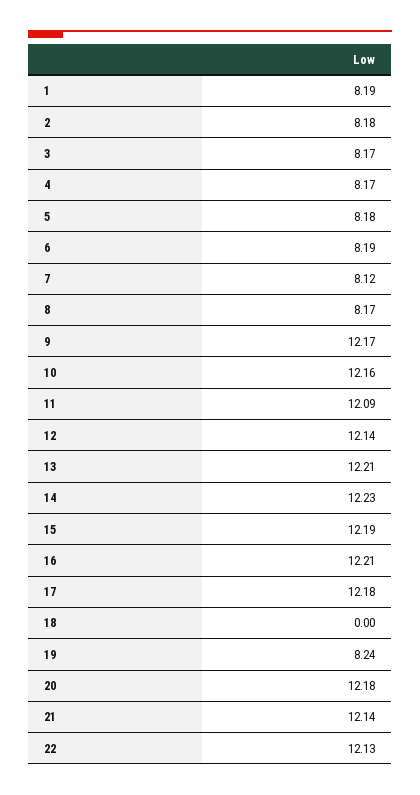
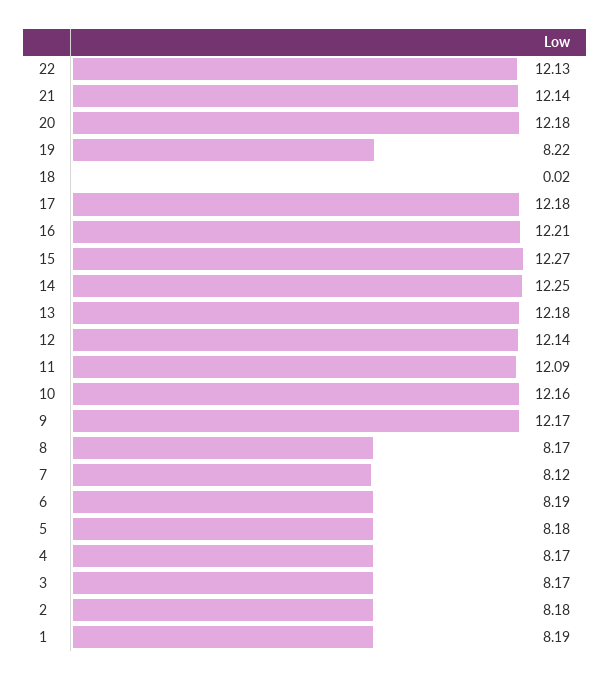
13: 12.21 -> 12.18
14: 12.23 -> 12.25
15: 12.19 -> 12.27
18: 0 -> 0.02
19: 8.24 -> 8.22

